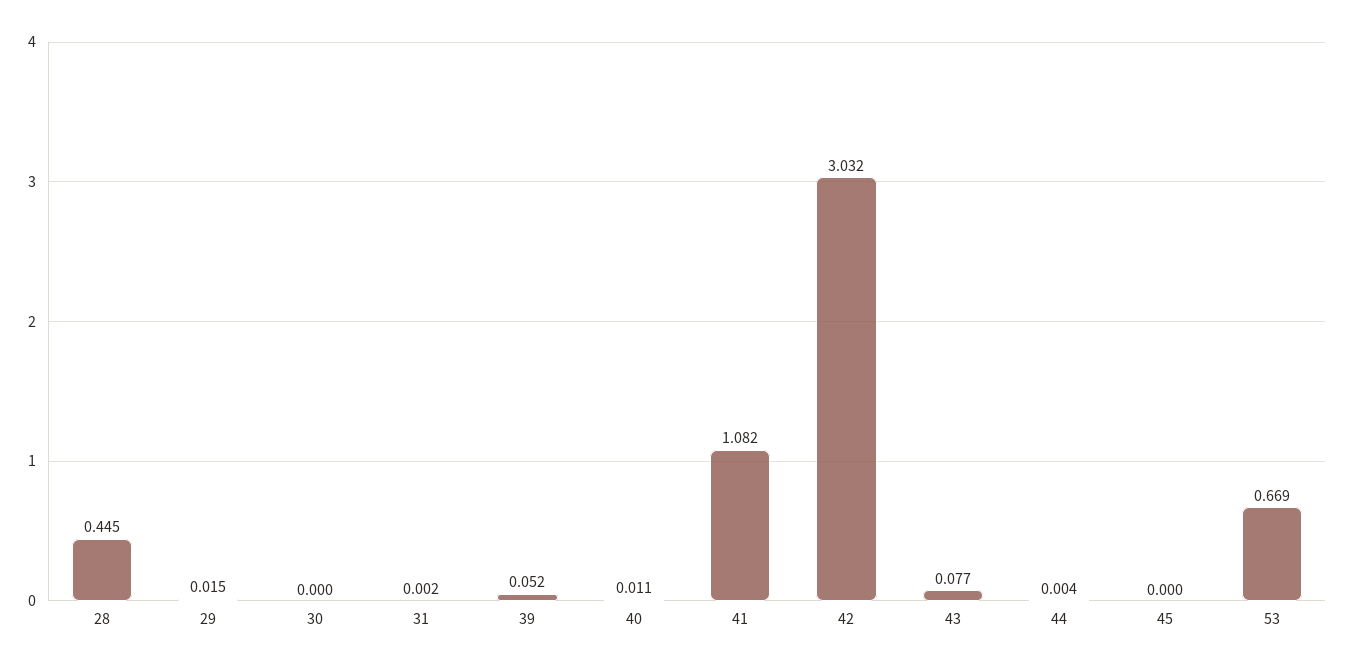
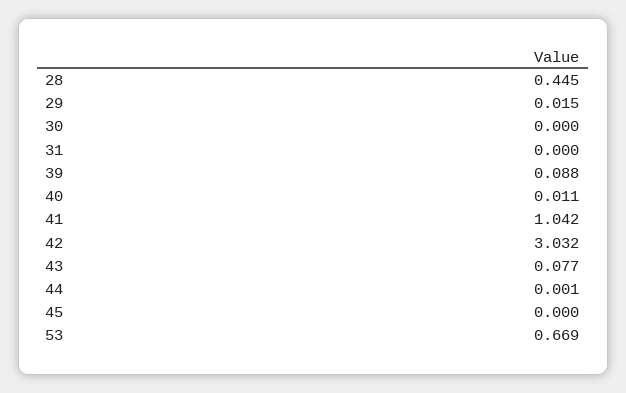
31: 0.002 -> 0
39: 0.052 -> 0.088
41: 1.082 -> 1.042
44: 0.004 -> 0.001

